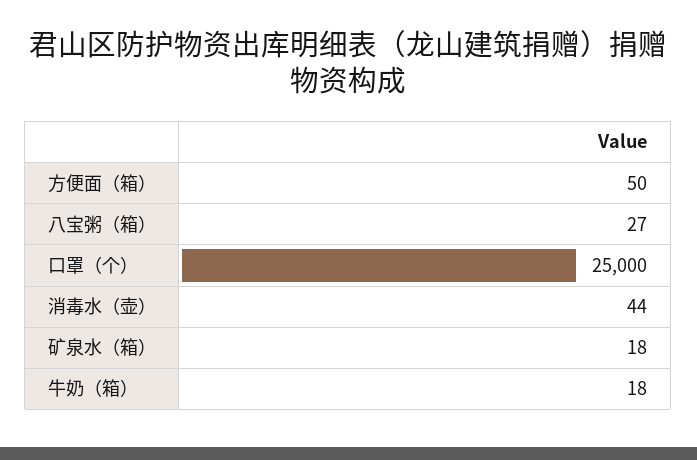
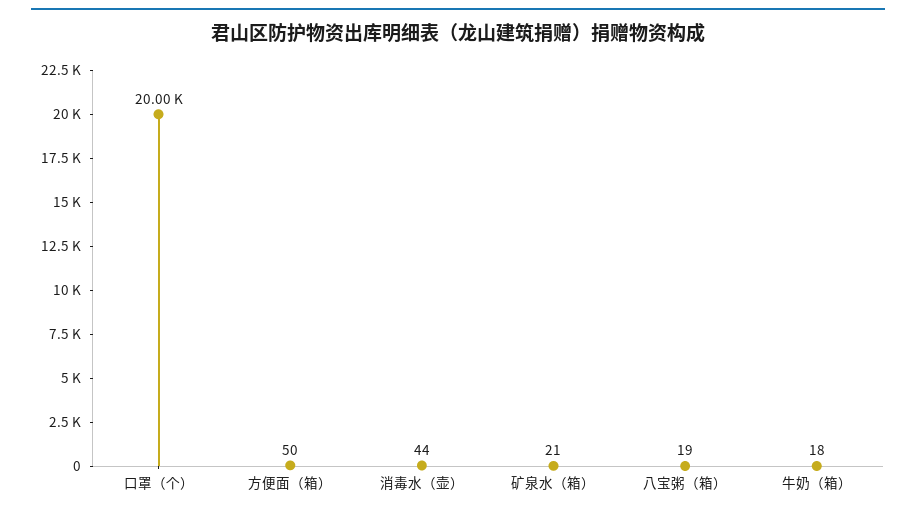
八宝粥（箱）: 27 -> 19
口罩（个）: 25000 -> 20000
矿泉水（箱）: 18 -> 21

